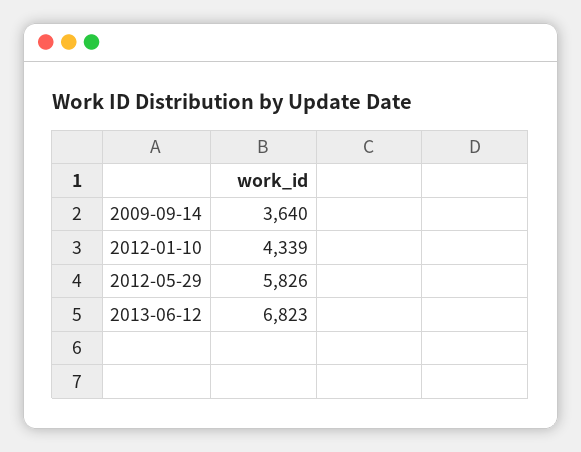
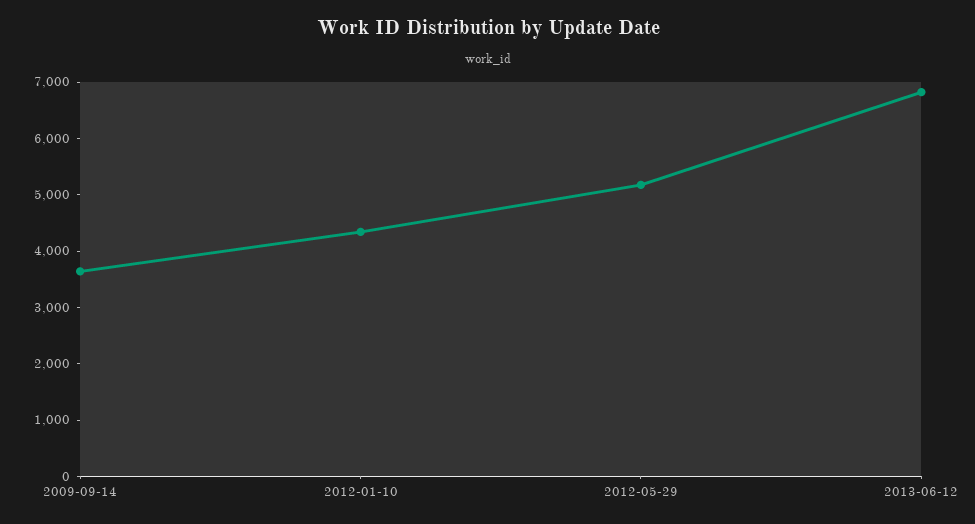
2012-05-29: 5826 -> 5200

